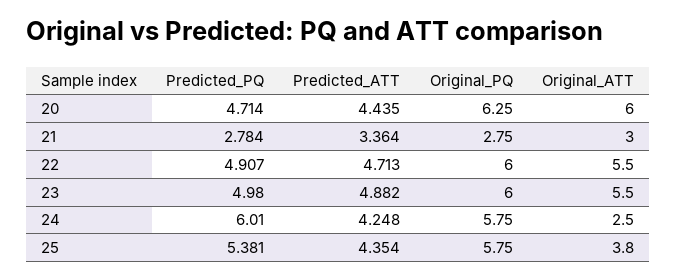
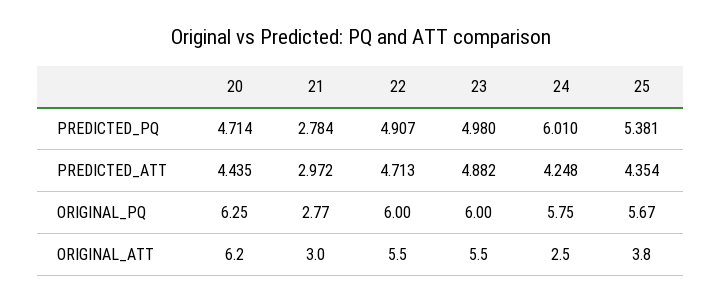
Original_ATT, 20: 6 -> 6.2
Predicted_ATT, 21: 3.364 -> 2.972
Original_PQ, 21: 2.75 -> 2.77
Original_PQ, 25: 5.75 -> 5.67

